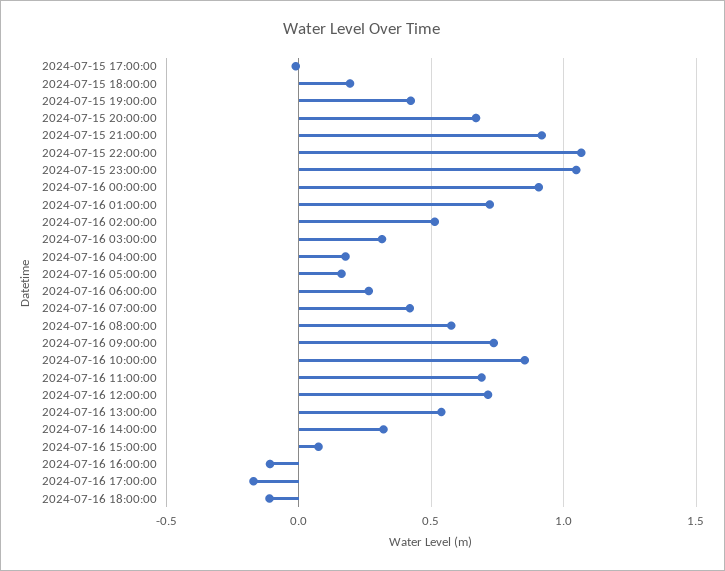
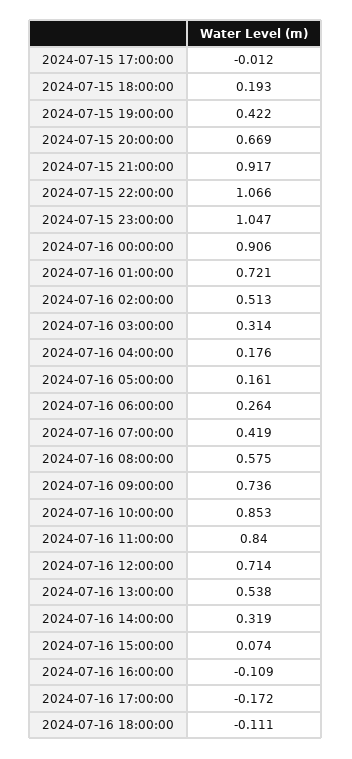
2024-07-16 11:00:00: 0.7 -> 0.84

